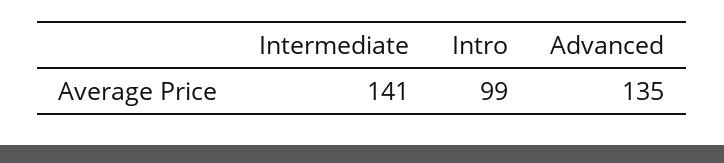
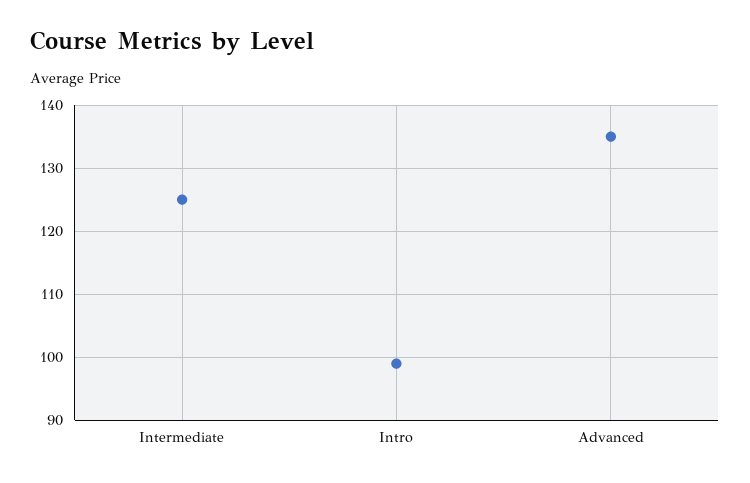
Intermediate: 141 -> 125

